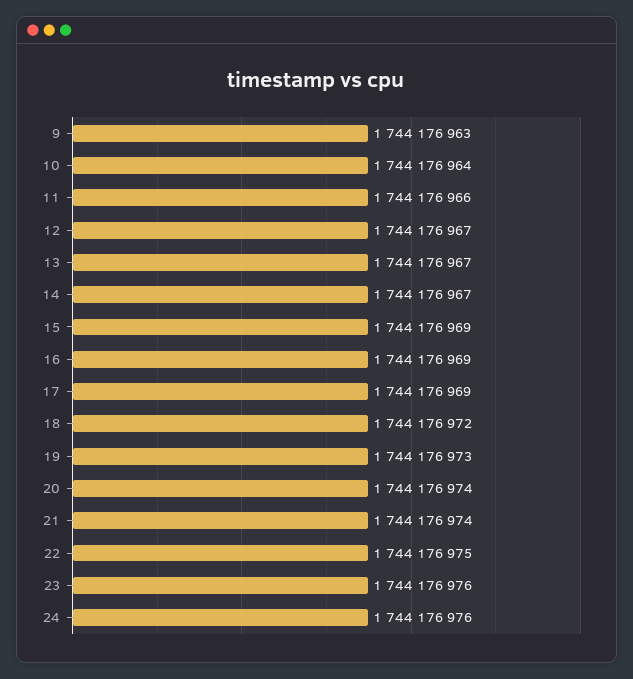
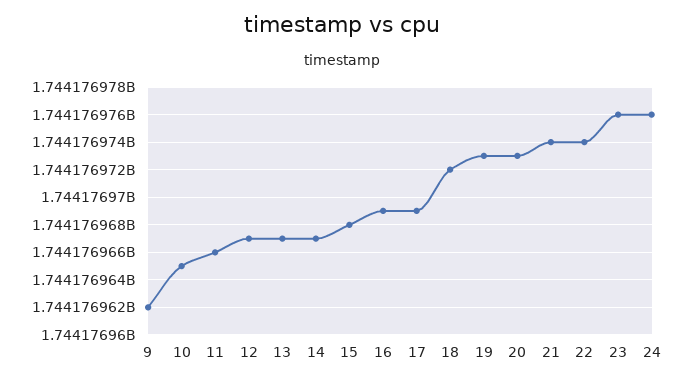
9: 1744176963 -> 1744176962
10: 1744176964 -> 1744176965
15: 1744176969 -> 1744176968
20: 1744176974 -> 1744176973
22: 1744176975 -> 1744176974

